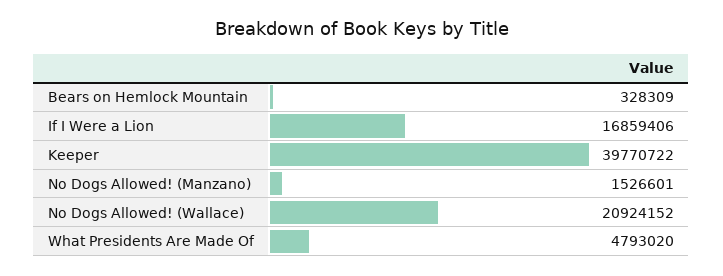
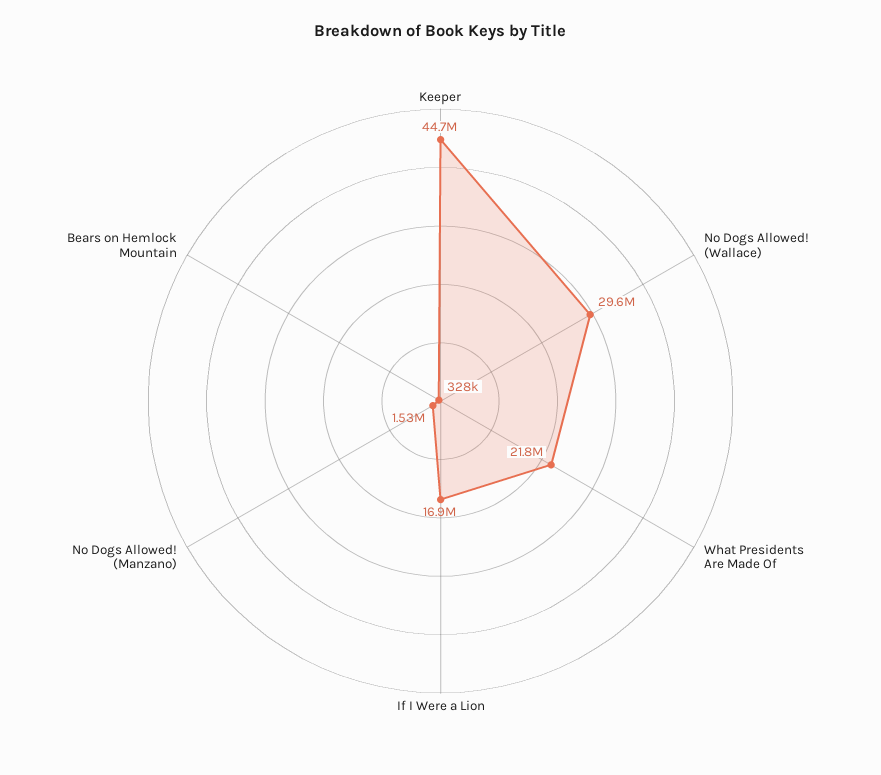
Keeper: 39770722 -> 44700000
No Dogs Allowed! (Wallace): 20924152 -> 29600000
What Presidents Are Made Of: 4793020 -> 21800000

